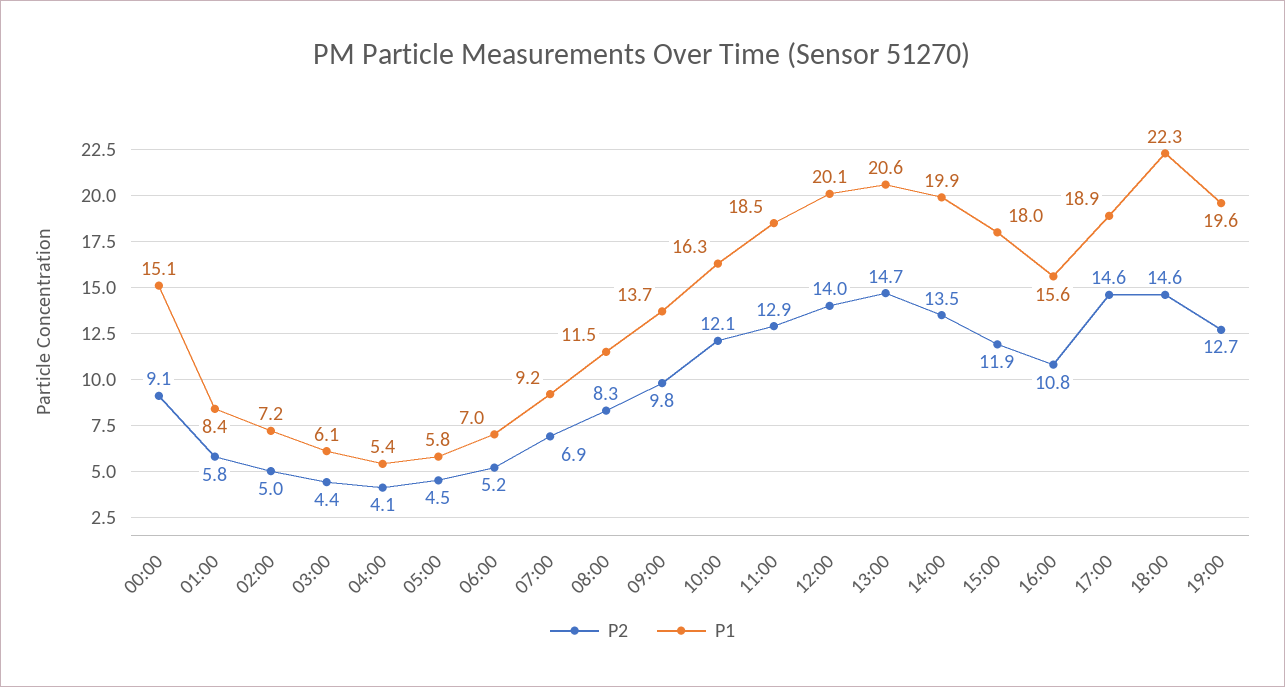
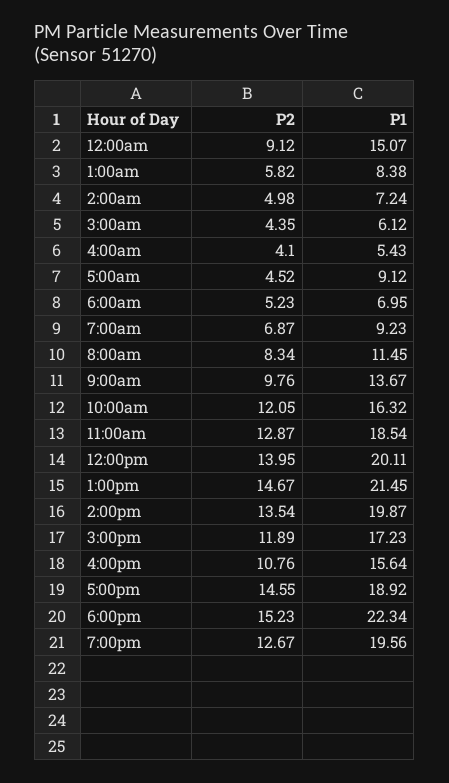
P1, 05:00: 5.8 -> 9.12
P1, 13:00: 20.6 -> 21.45
P1, 15:00: 18 -> 17.23
P2, 18:00: 14.6 -> 15.23

